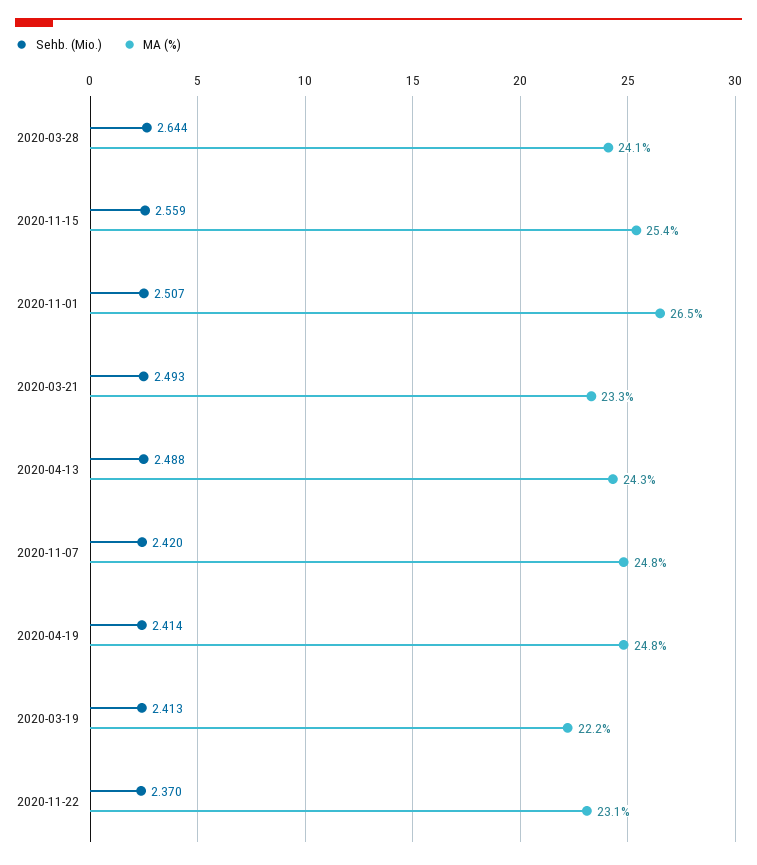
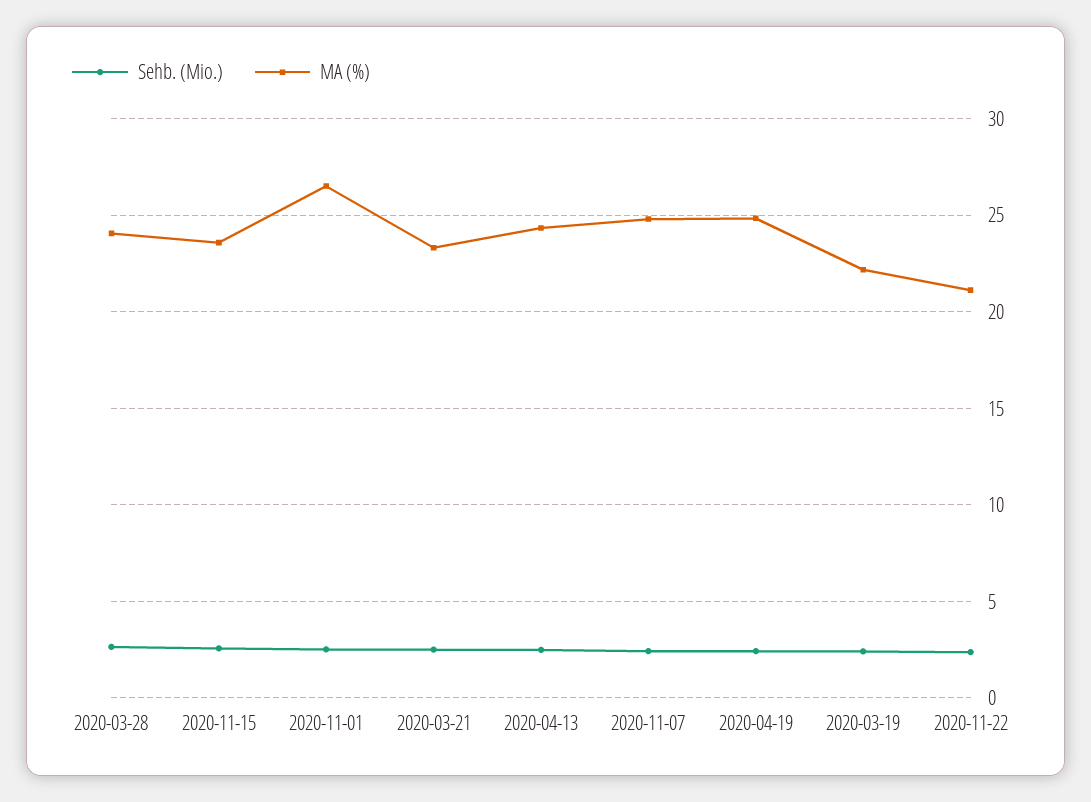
MA (%), 2020-11-15: 25.4 -> 23.5
MA (%), 2020-11-22: 23.1 -> 21

